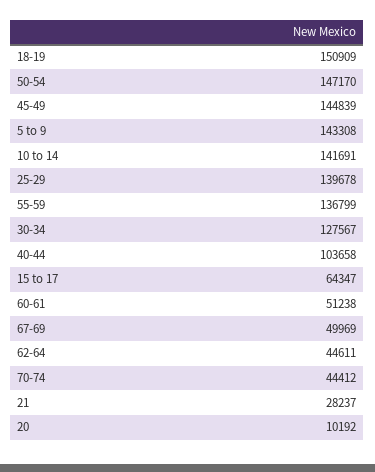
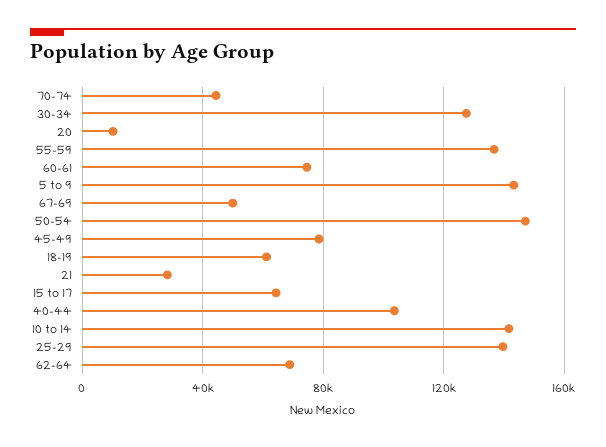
18-19: 150909 -> 60000
45-49: 144839 -> 80000
60-61: 51238 -> 75000
62-64: 44611 -> 70000

